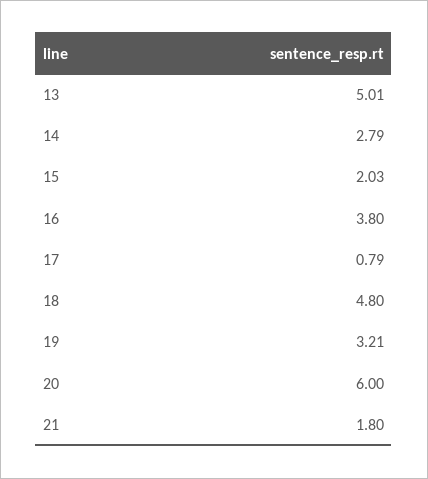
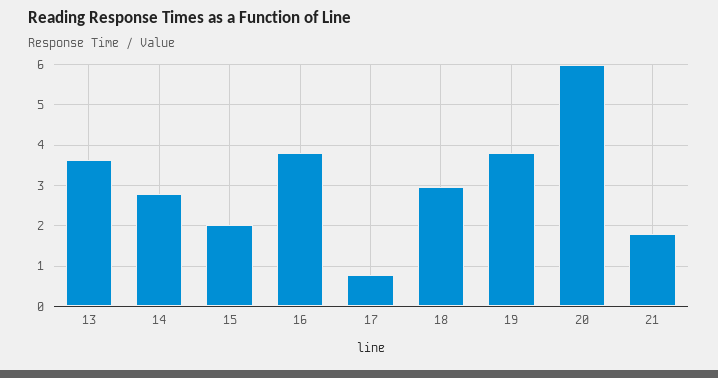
13: 5.01 -> 3.6
18: 4.8 -> 3
19: 3.21 -> 3.8

